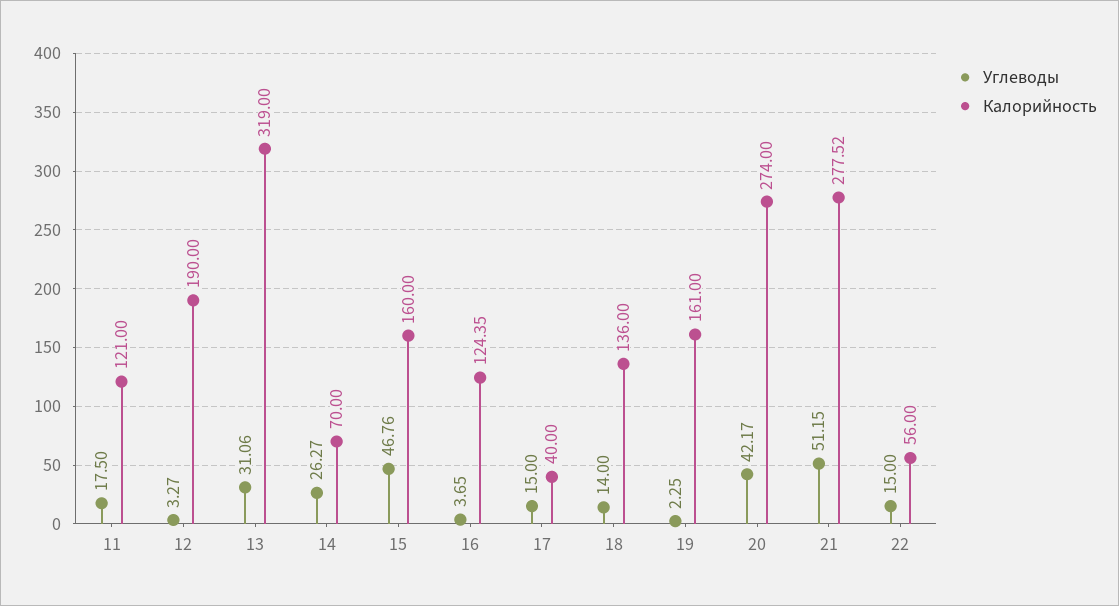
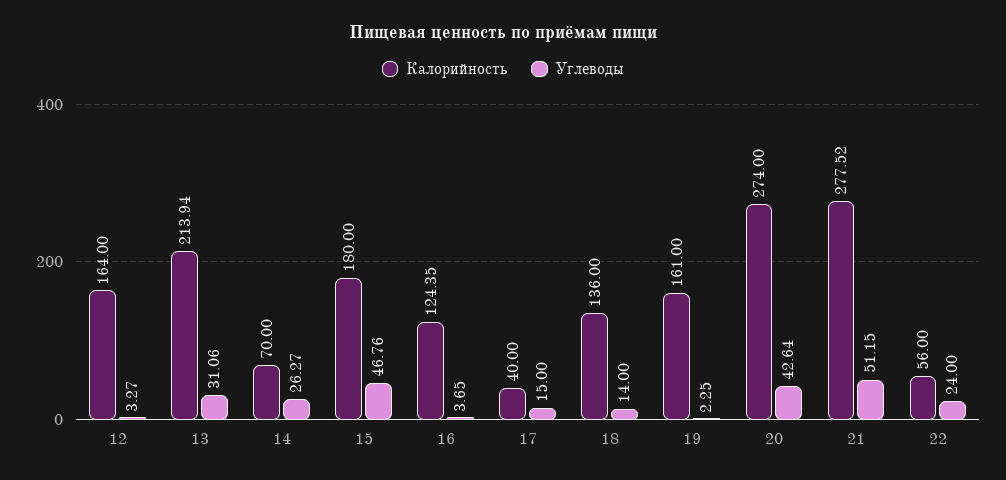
Углеводы, 11: 17.5 -> none
Калорийность, 11: 121 -> none
Калорийность, 12: 190 -> 164
Калорийность, 13: 319 -> 213.94
Калорийность, 15: 160 -> 180
Углеводы, 20: 42.17 -> 42.64
Углеводы, 22: 15 -> 24

